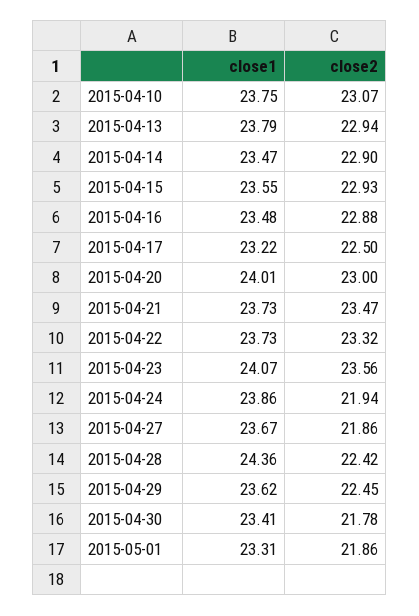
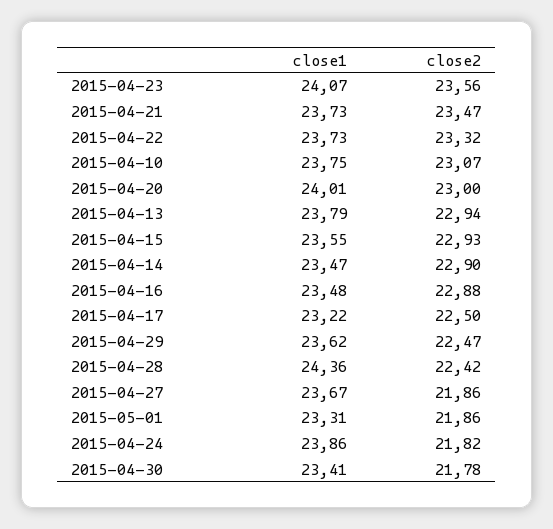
close2, 2015-04-24: 21.94 -> 21.82
close2, 2015-04-29: 22.45 -> 22.47

